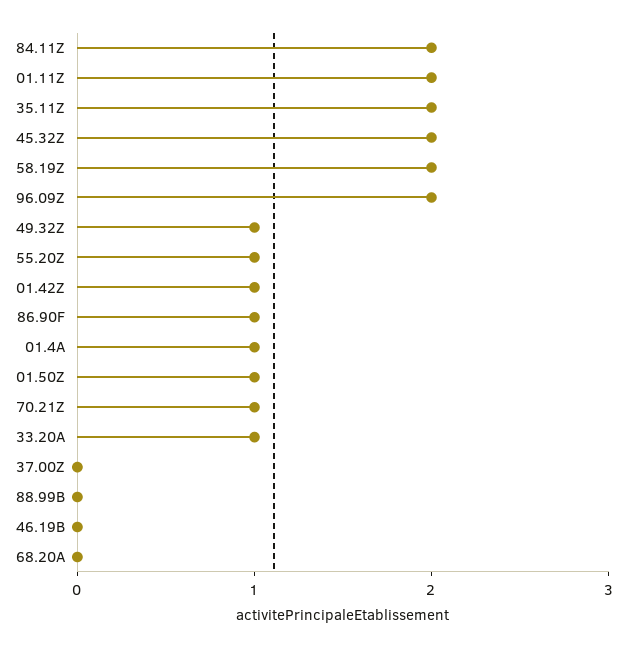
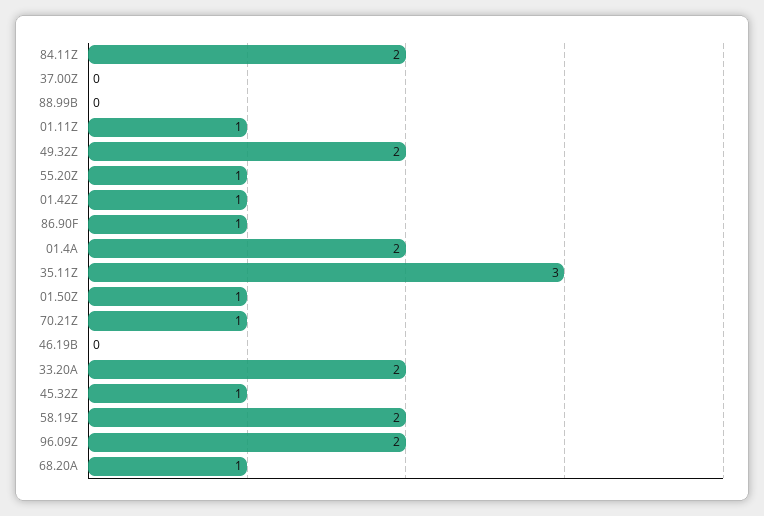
01.11Z: 2 -> 1
35.11Z: 2 -> 3
45.32Z: 2 -> 1
49.32Z: 1 -> 2
01.4A: 1 -> 2
33.20A: 1 -> 2
68.20A: 0 -> 1

